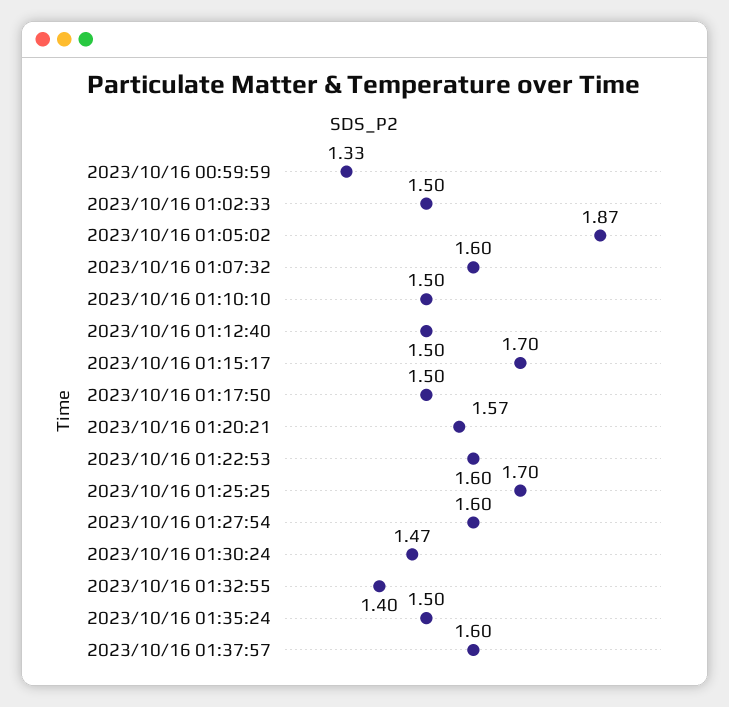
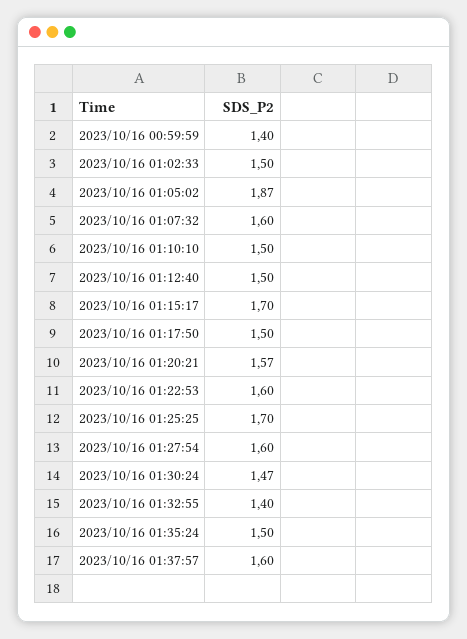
2023/10/16 00:59:59: 1.33 -> 1.4

